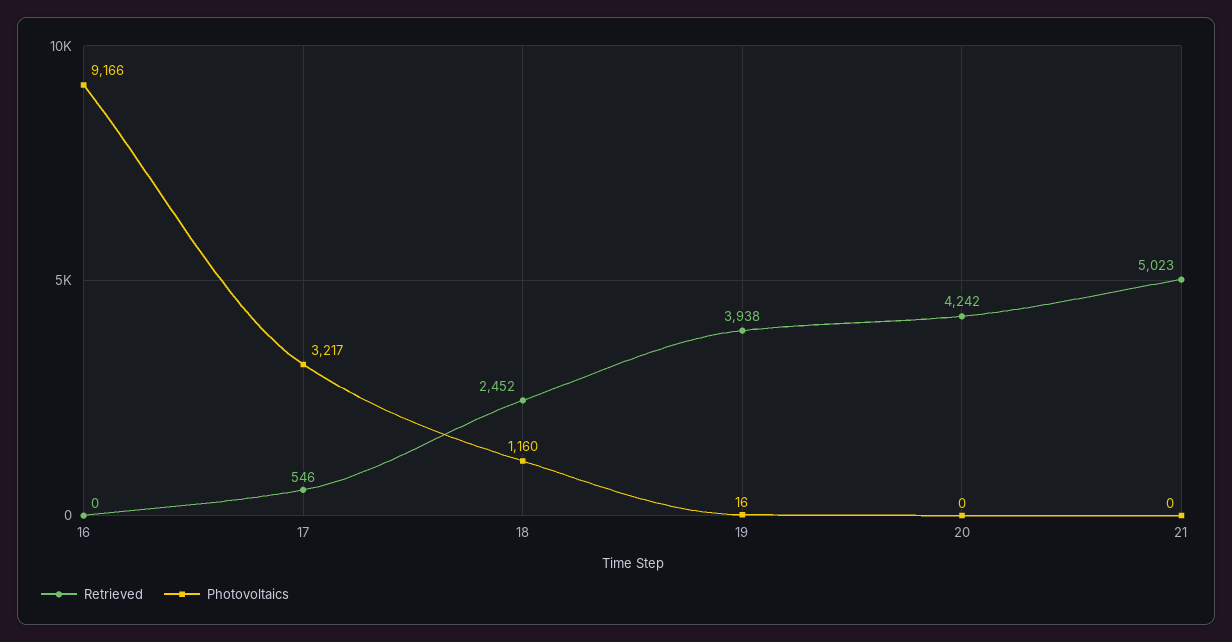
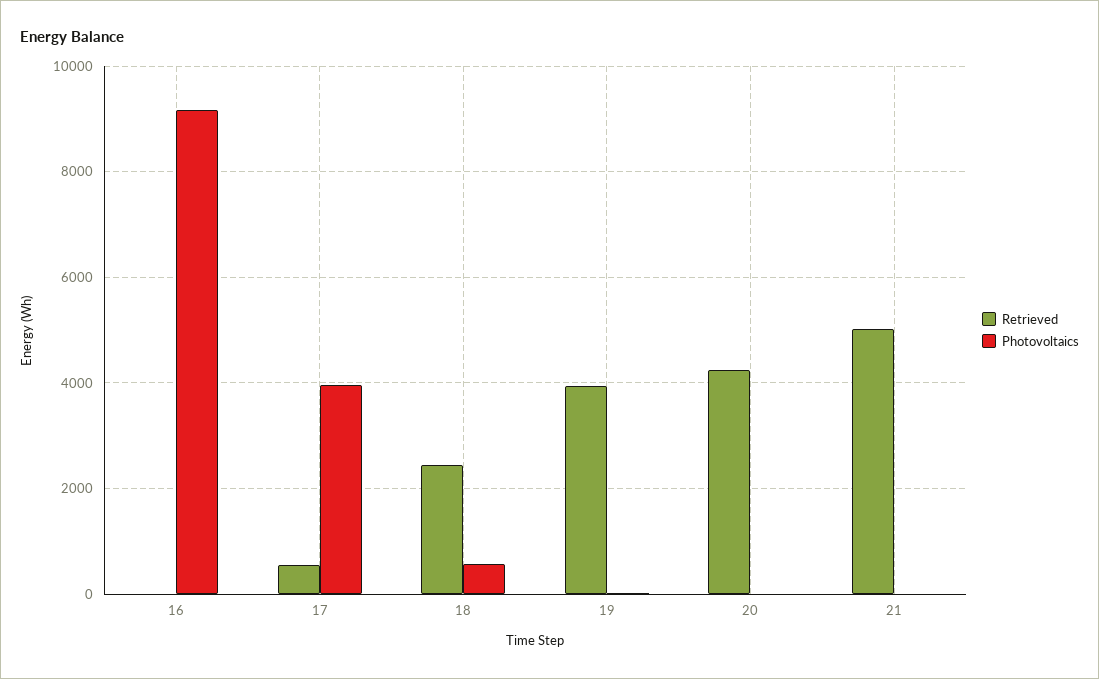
Photovoltaics, 17: 3217 -> 4000
Photovoltaics, 18: 1160 -> 600

